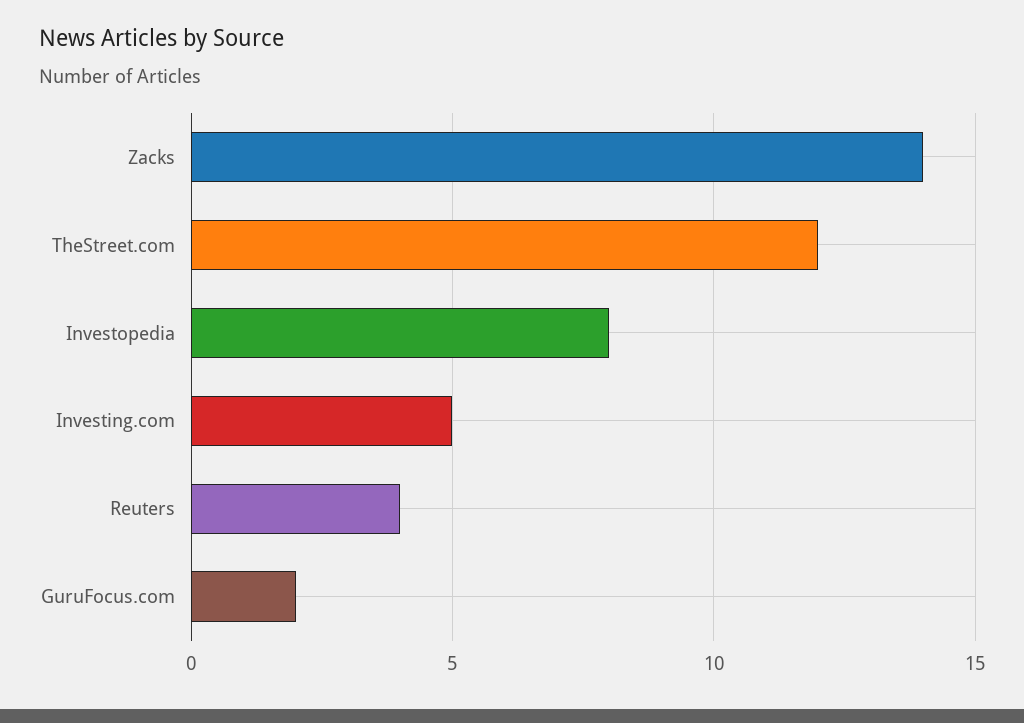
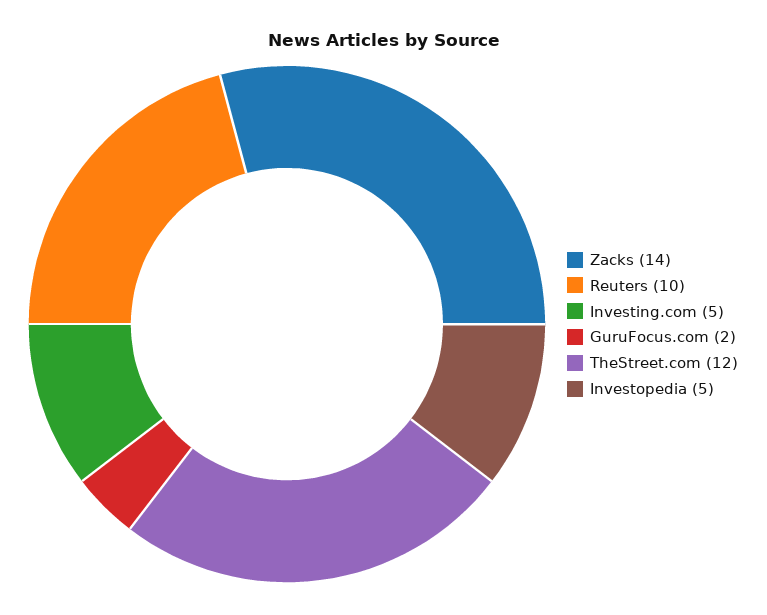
Investopedia: 8 -> 5
Reuters: 4 -> 10

